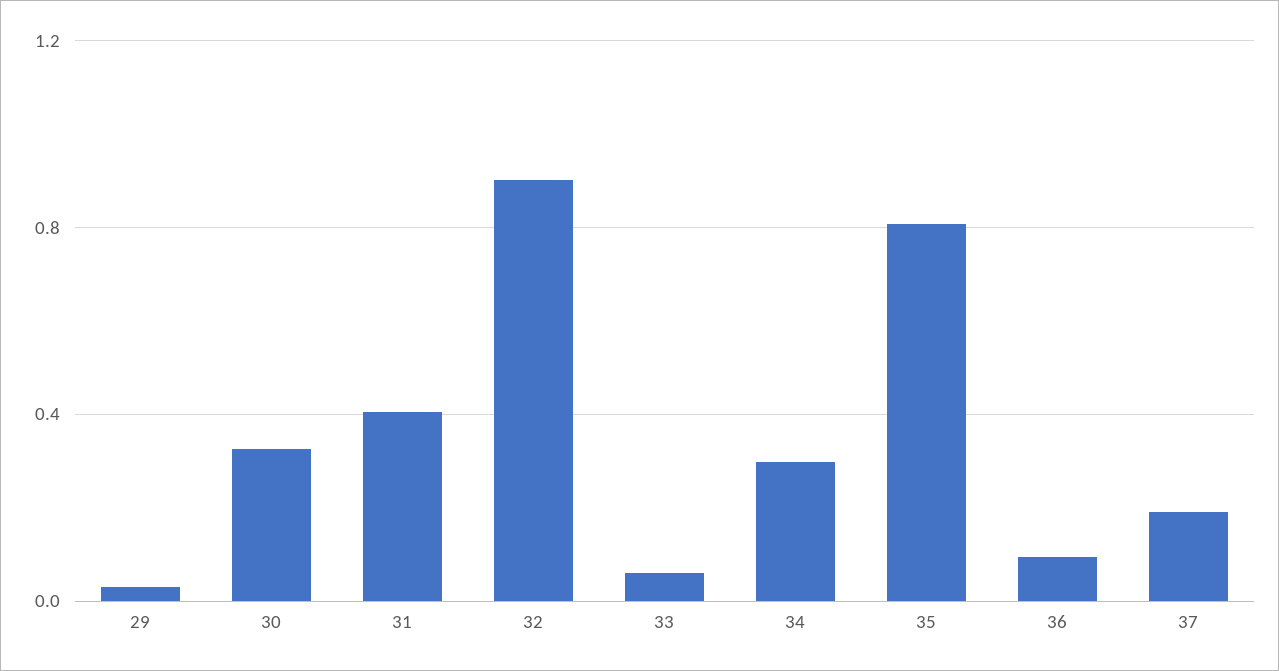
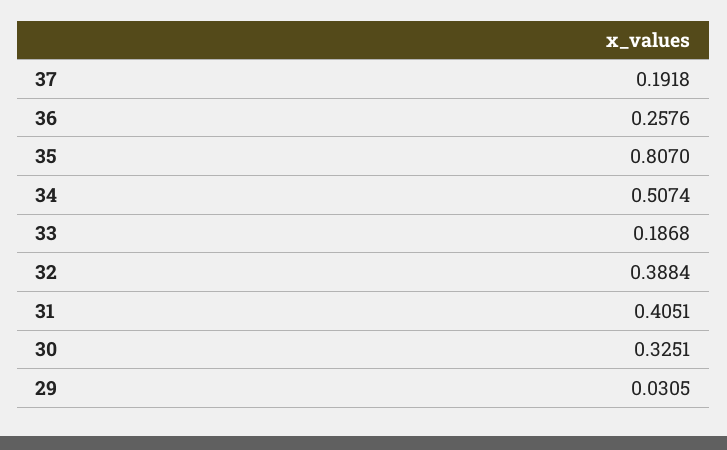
32: 0.9 -> 0.3884
33: 0.05 -> 0.1868
34: 0.3 -> 0.5074
36: 0.1 -> 0.2576

